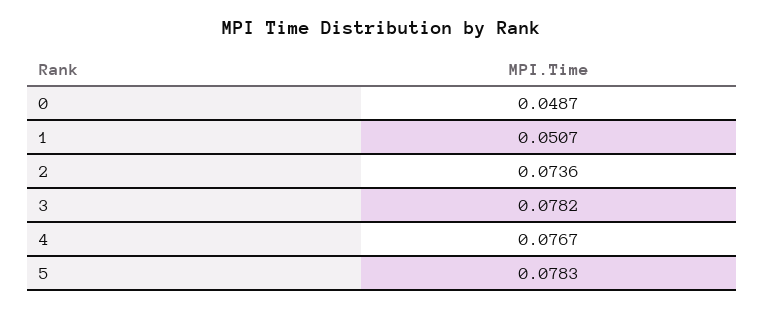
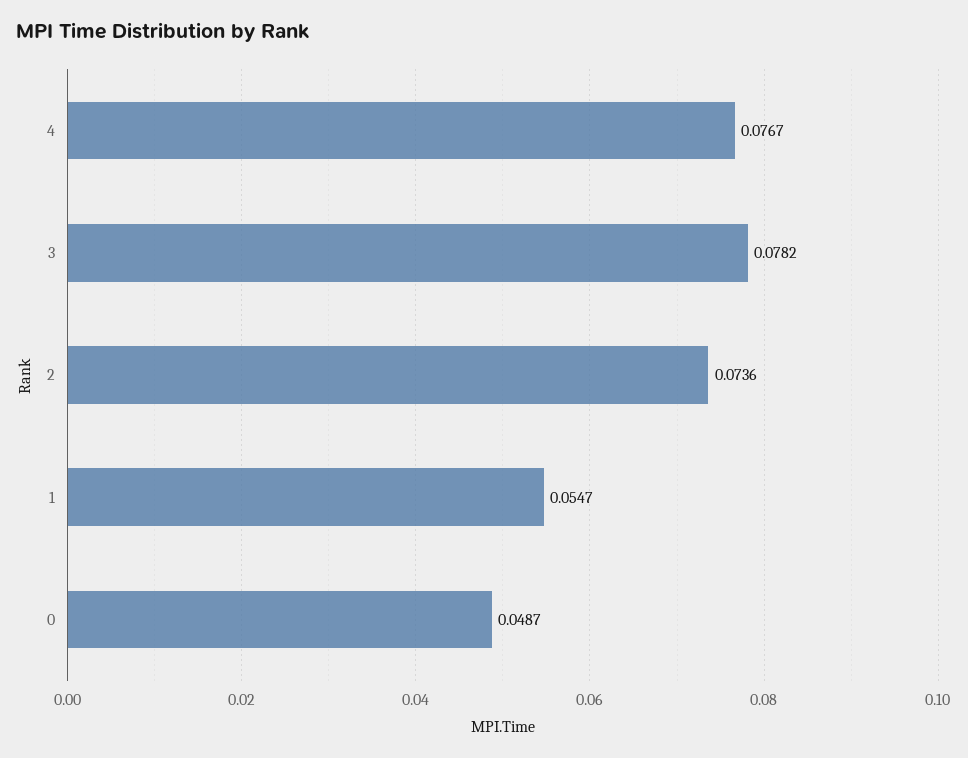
1: 0.0507 -> 0.0547
5: 0.0783 -> none

